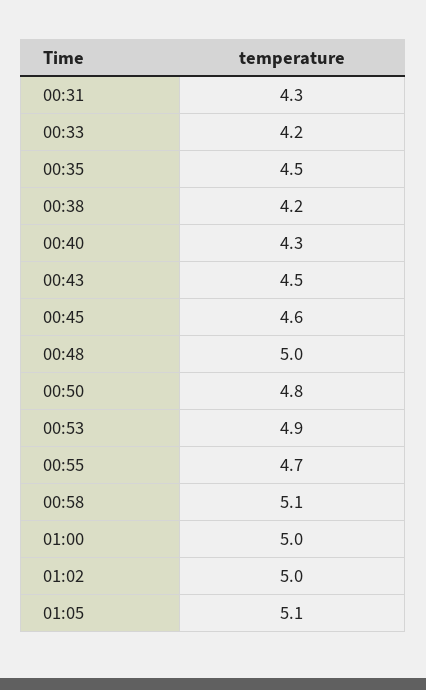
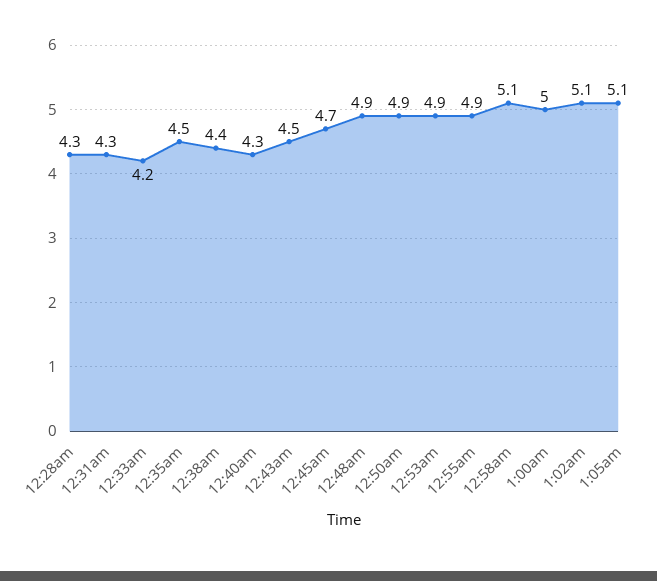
00:38: 4.2 -> 4.4
00:45: 4.6 -> 4.7
00:48: 5 -> 4.9
00:50: 4.8 -> 4.9
00:55: 4.7 -> 4.9
01:02: 5 -> 5.1
12:28am: none -> 4.3

